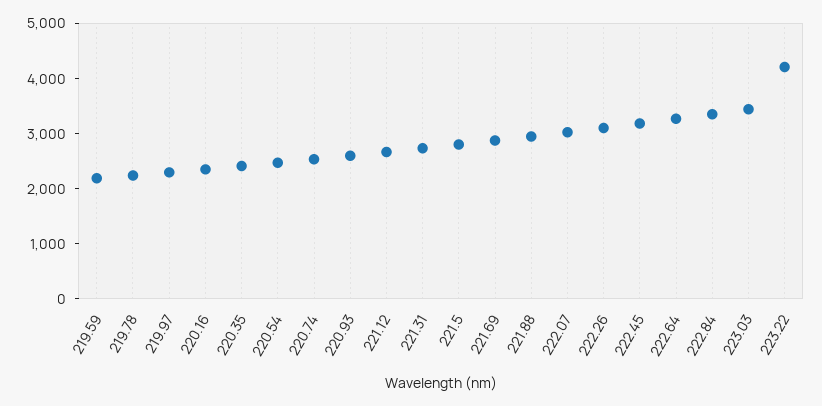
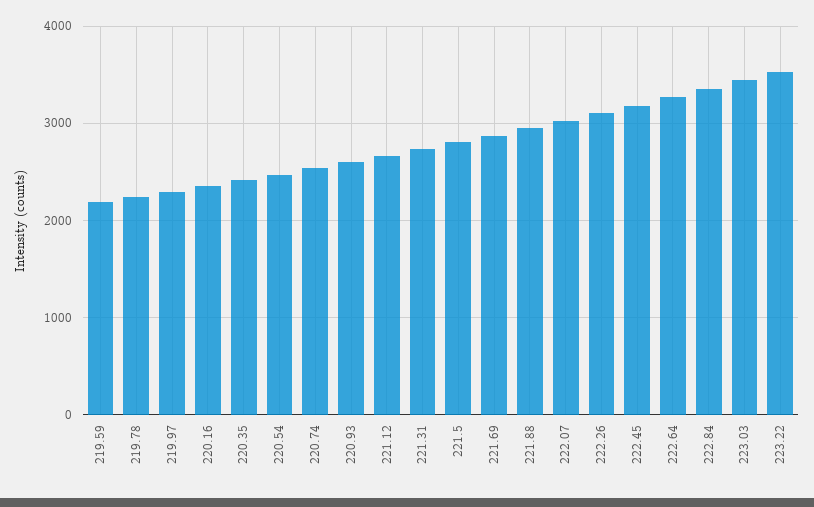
223.22: 4200 -> 3500

